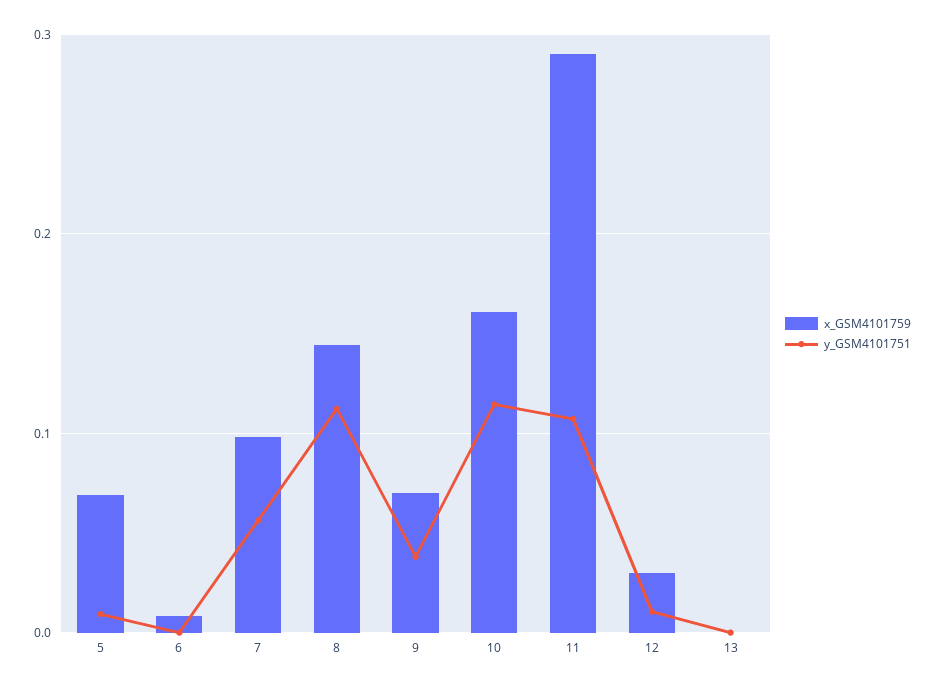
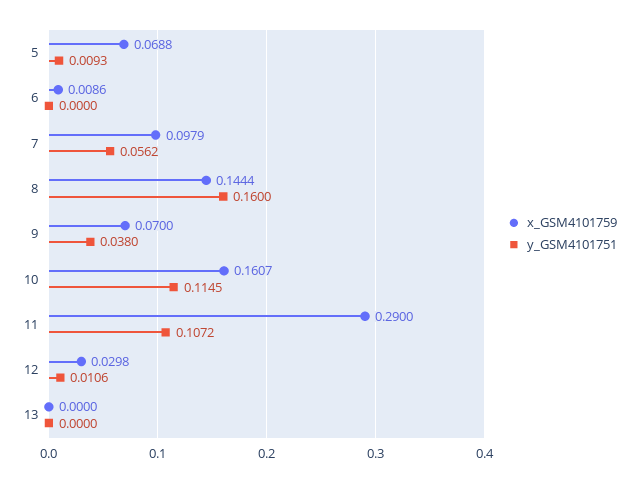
y_GSM4101751, 8: 0.11 -> 0.16

